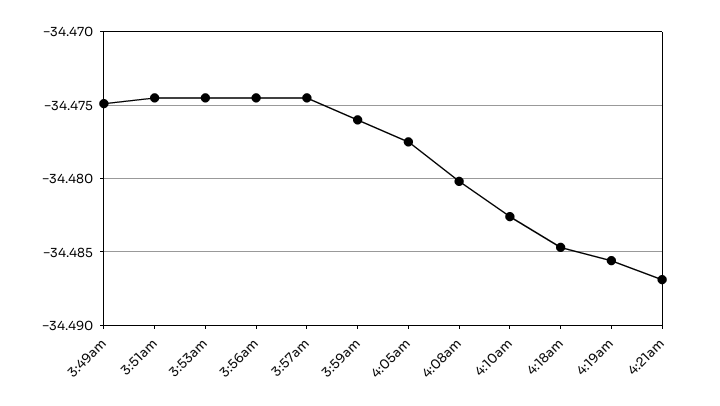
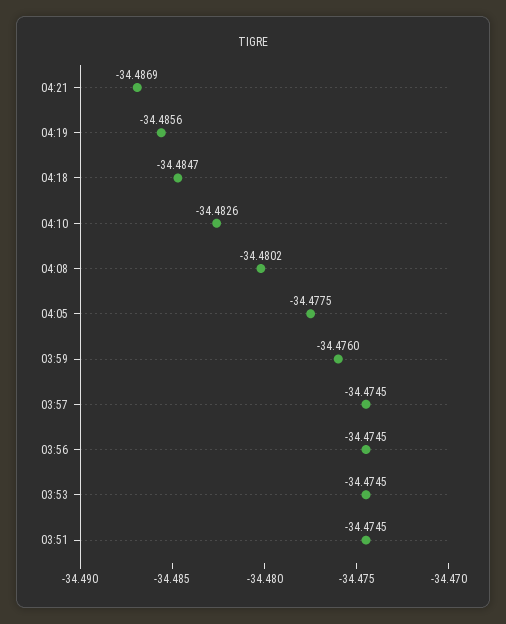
3:49am: -34.475 -> none

